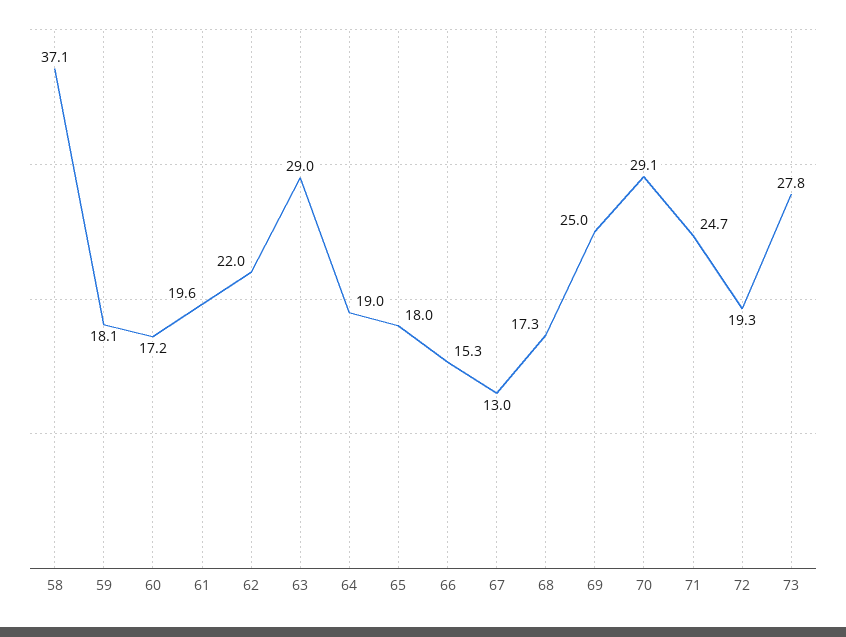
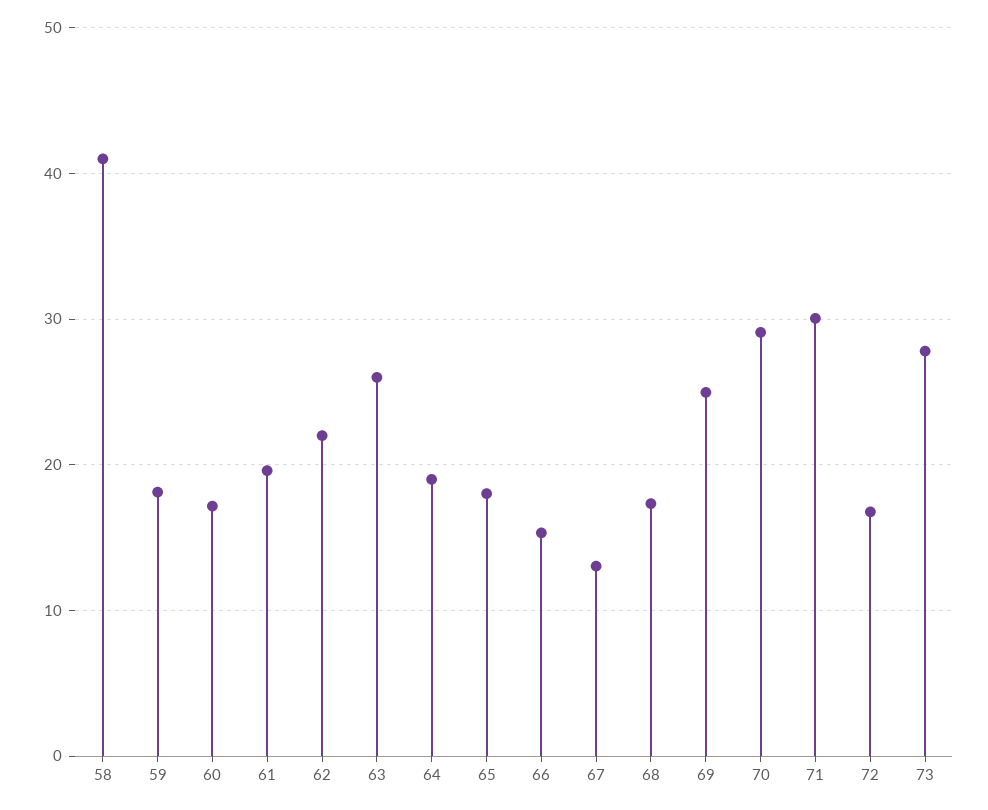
58: 37.1 -> 41
63: 29 -> 26
71: 24.7 -> 30
72: 19.3 -> 17

